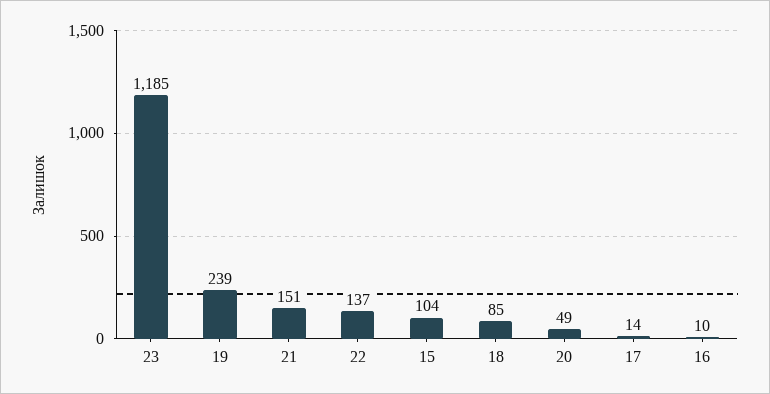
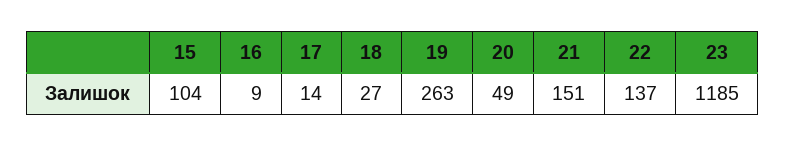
19: 239 -> 263
18: 85 -> 27
16: 10 -> 9

